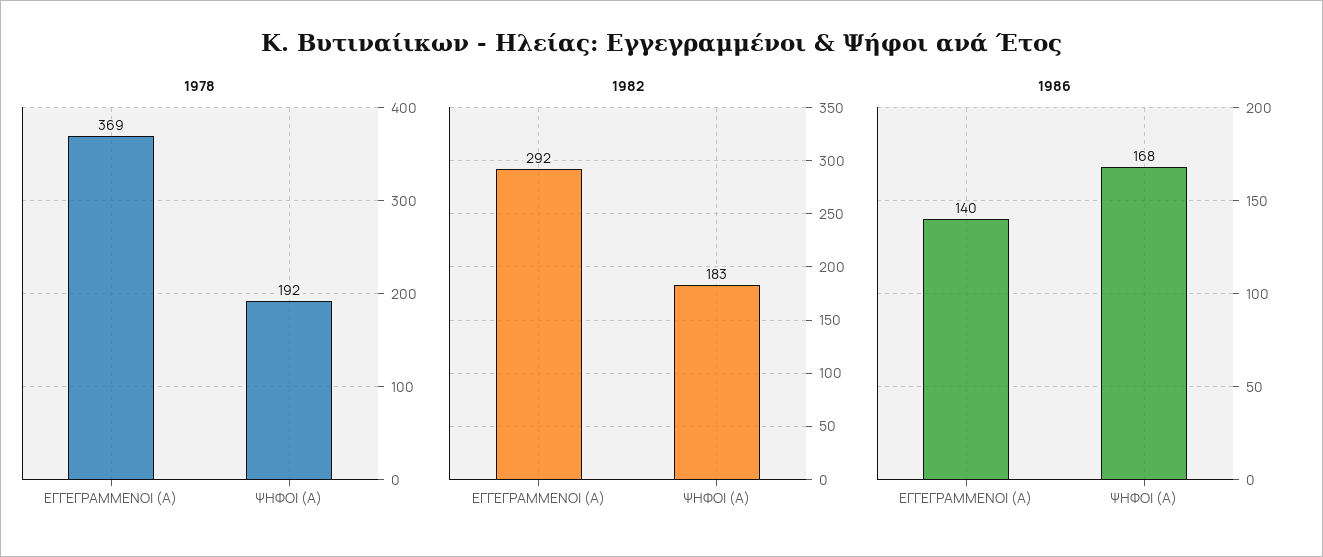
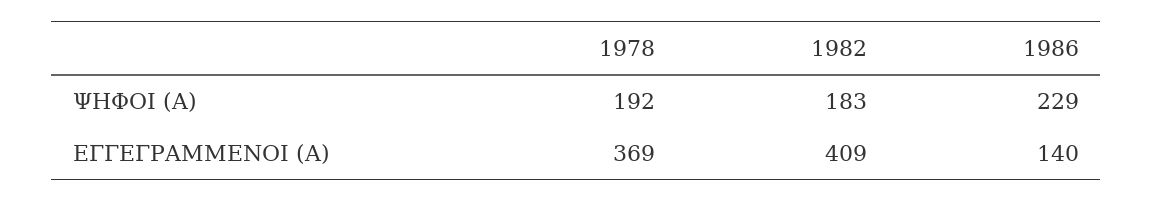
1982, ΕΓΓΕΓΡΑΜΜΕΝΟΙ (Α): 292 -> 409
1986, ΨΗΦΟΙ (Α): 168 -> 229

